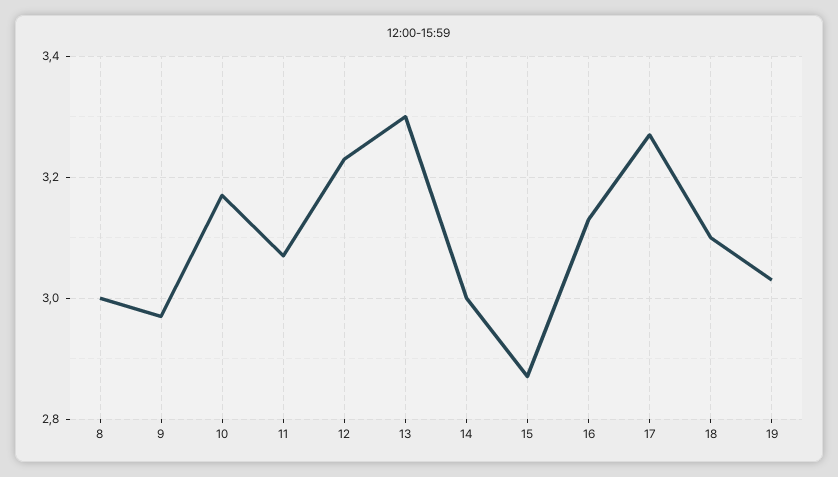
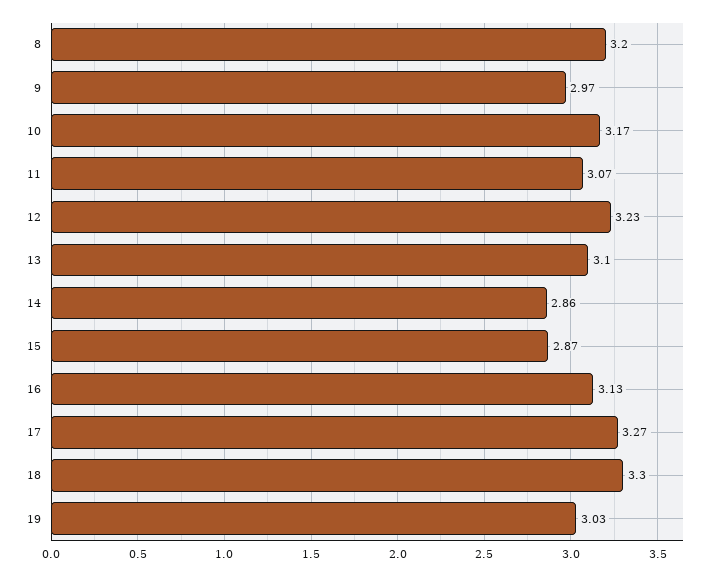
8: 3 -> 3.2
13: 3.3 -> 3.1
14: 3 -> 2.86
18: 3.1 -> 3.3

